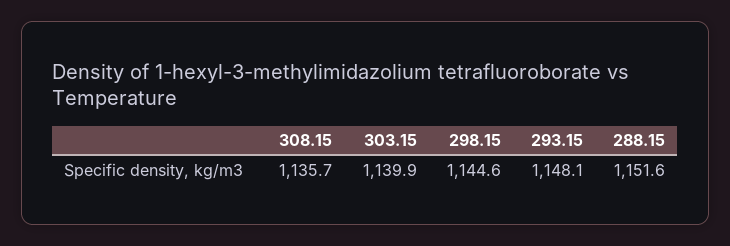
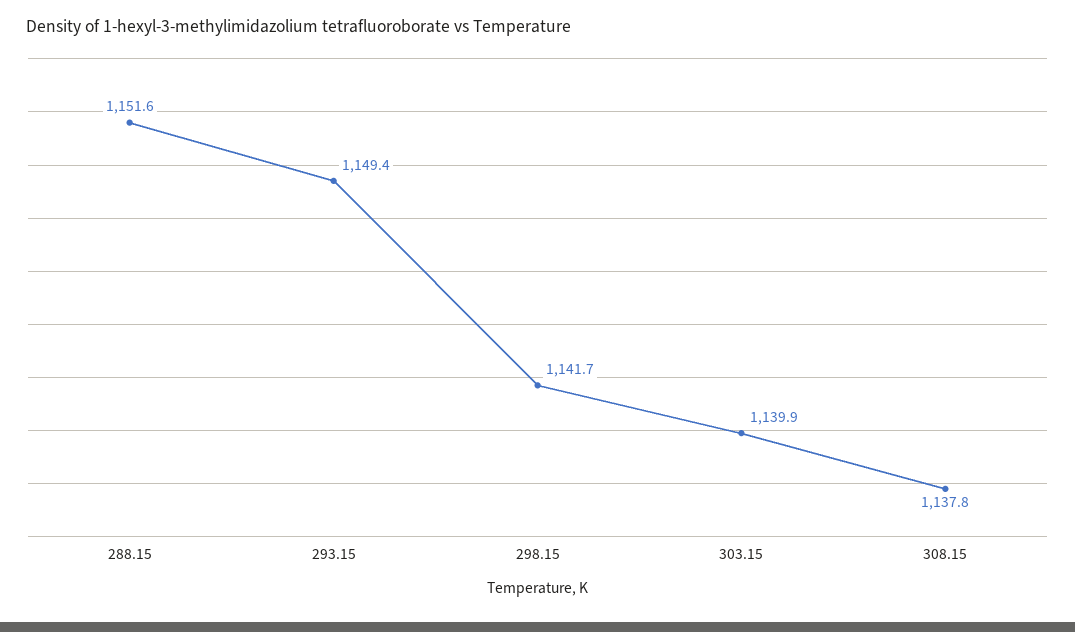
308.15: 1135.7 -> 1137.8
298.15: 1144.6 -> 1141.7
293.15: 1148.1 -> 1149.4

